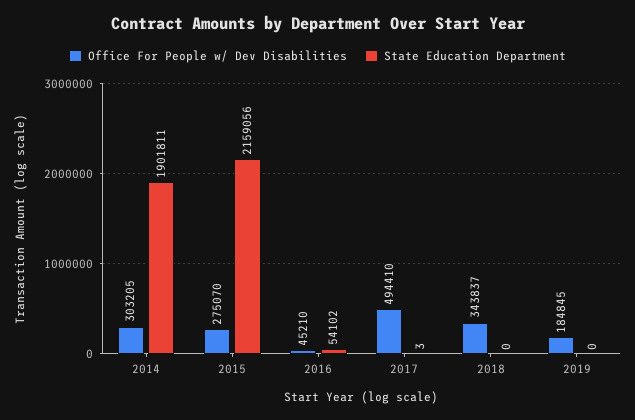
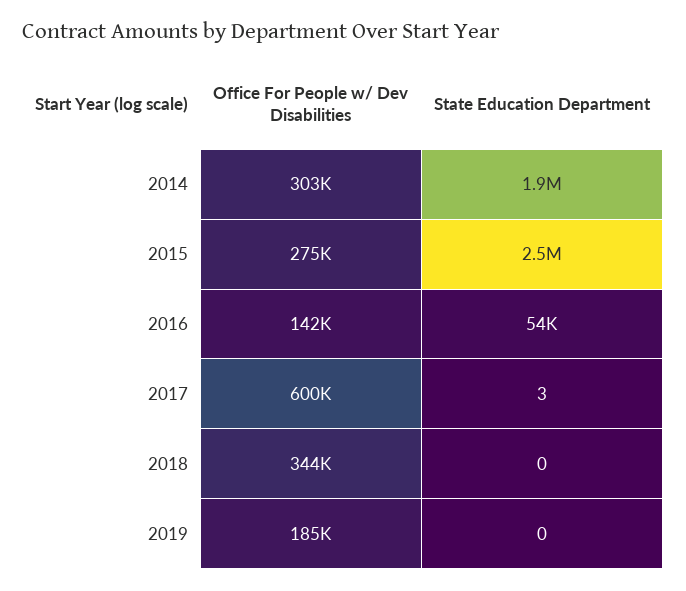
State Education Department, 2015: 2159056 -> 2500000
Office For People w/ Dev Disabilities, 2016: 45210 -> 142000
Office For People w/ Dev Disabilities, 2017: 494410 -> 600000

